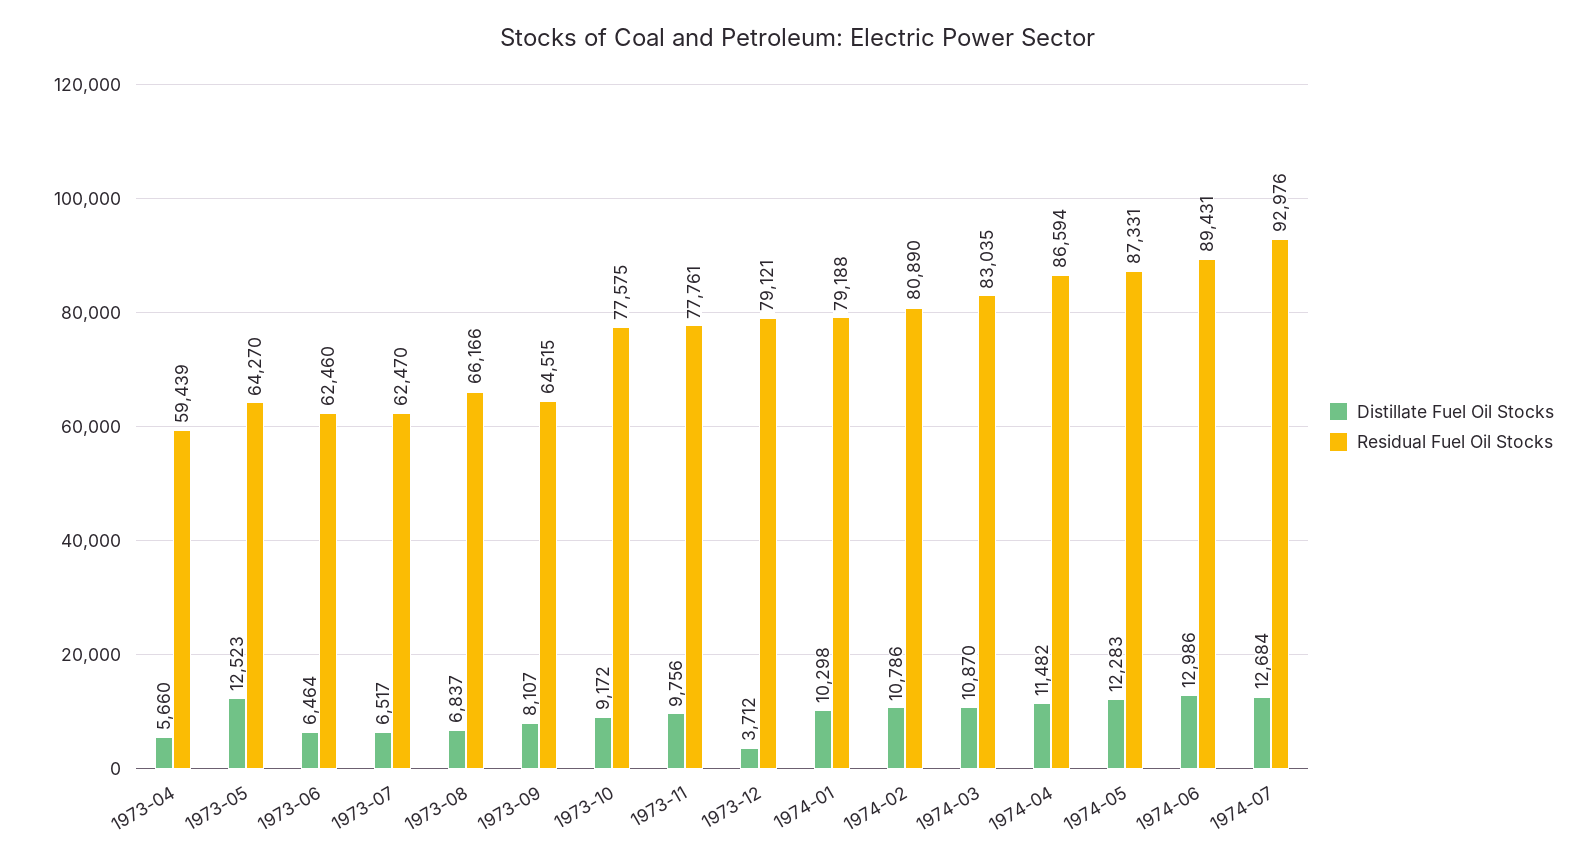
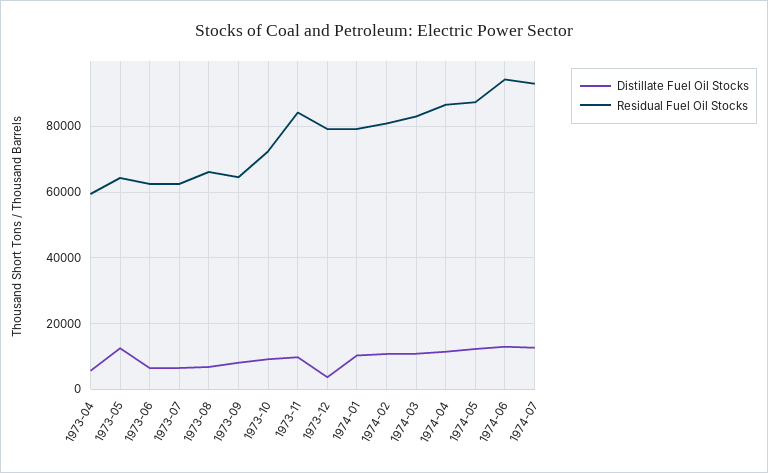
Residual Fuel Oil Stocks, 1973-10: 77575 -> 72000
Residual Fuel Oil Stocks, 1973-11: 77761 -> 84000
Residual Fuel Oil Stocks, 1974-06: 89431 -> 94000

